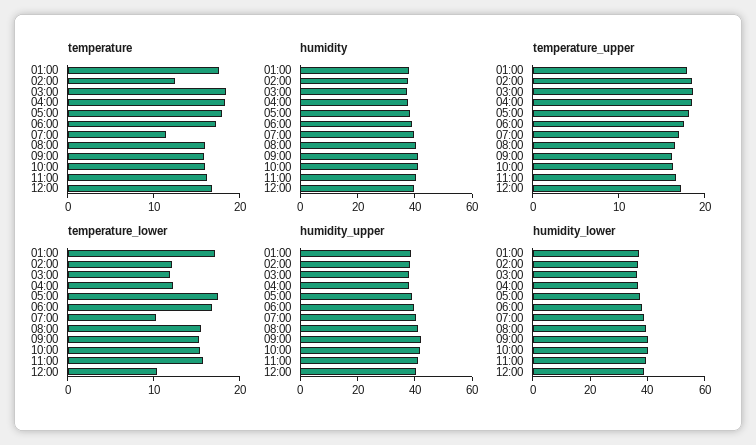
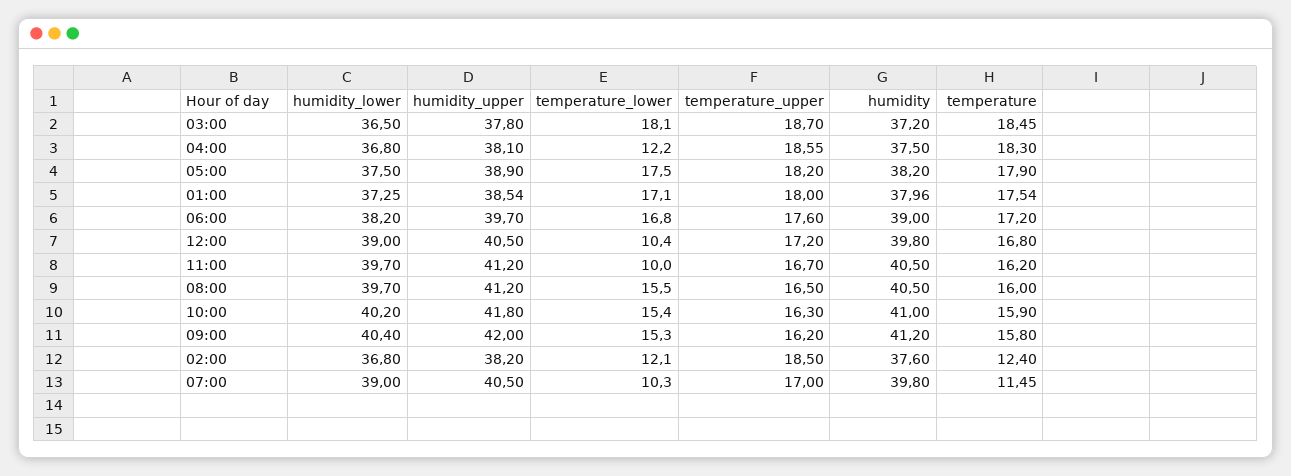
temperature_lower, 03:00: 12 -> 18.1
temperature_lower, 11:00: 16 -> 10

